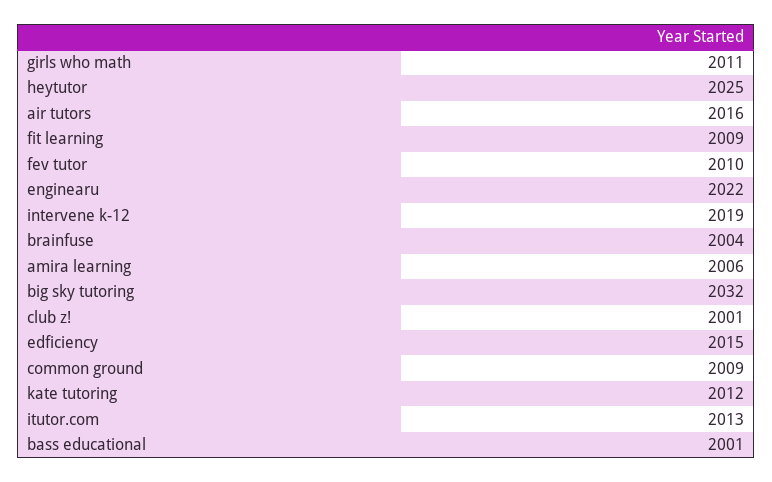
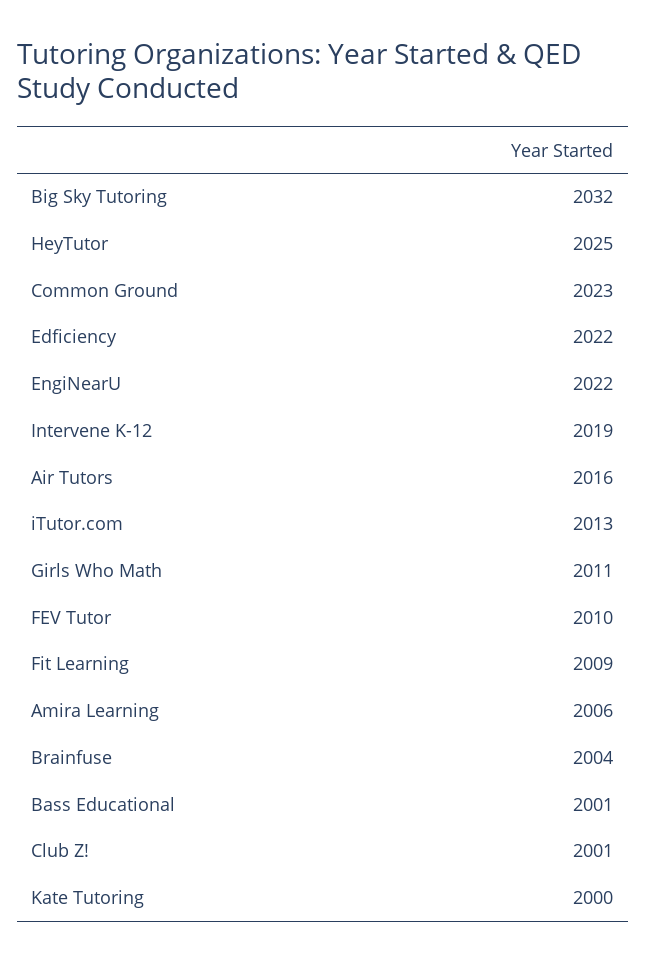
edficiency: 2015 -> 2022
common ground: 2009 -> 2023
kate tutoring: 2012 -> 2000

